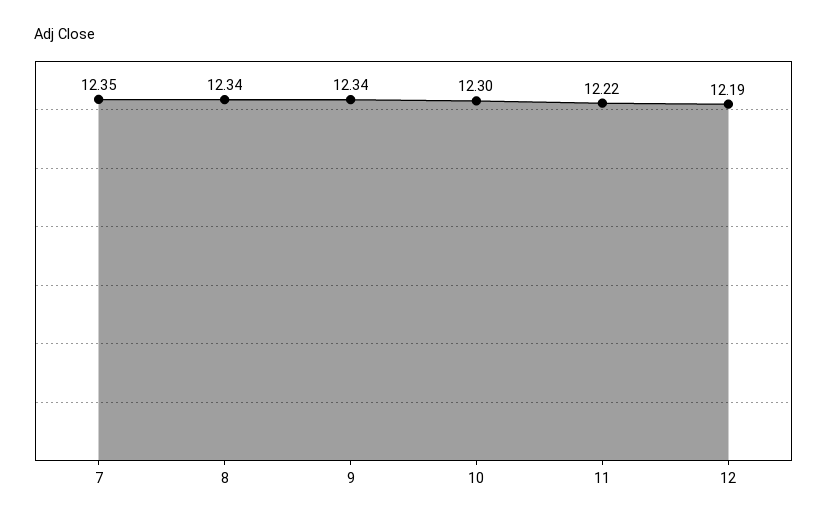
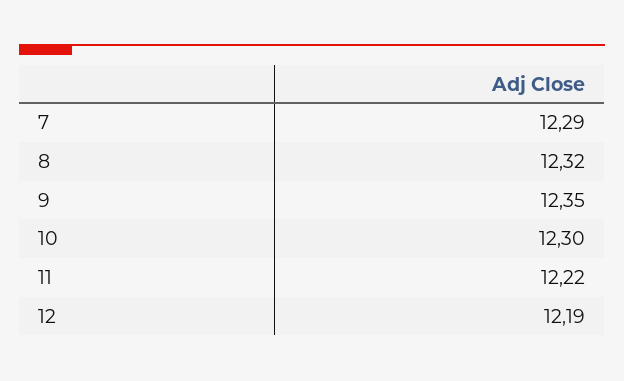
7: 12.35 -> 12.29
8: 12.34 -> 12.32
9: 12.34 -> 12.35

